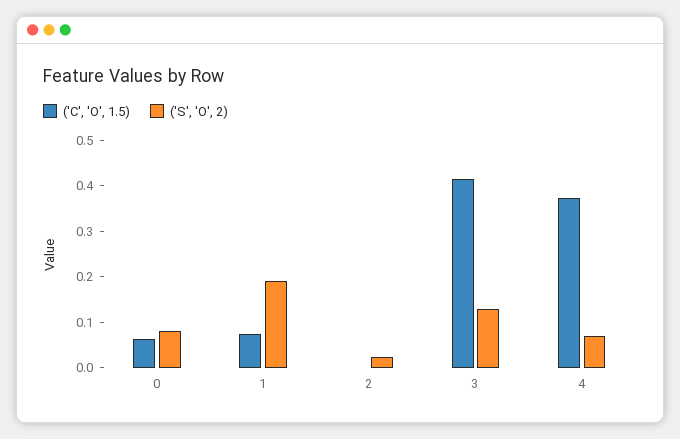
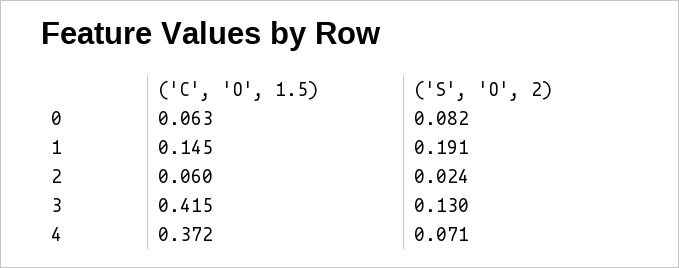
('C', 'O', 1.5), 1: 0.08 -> 0.145
('C', 'O', 1.5), 2: 0 -> 0.06

